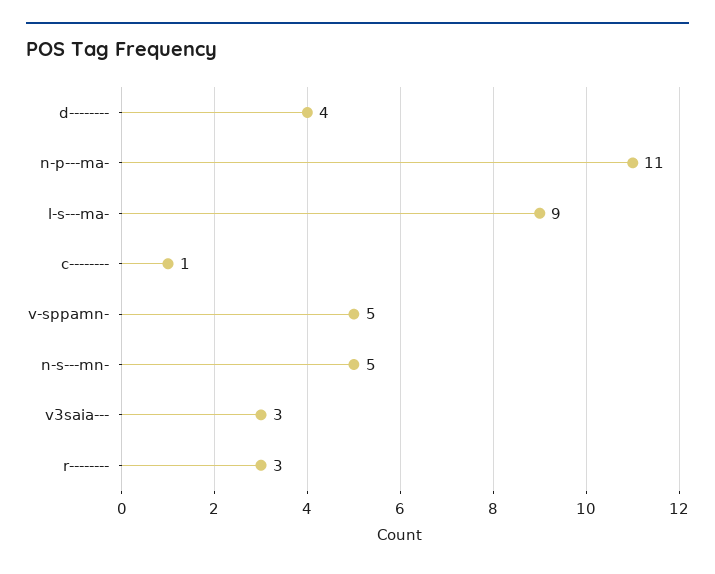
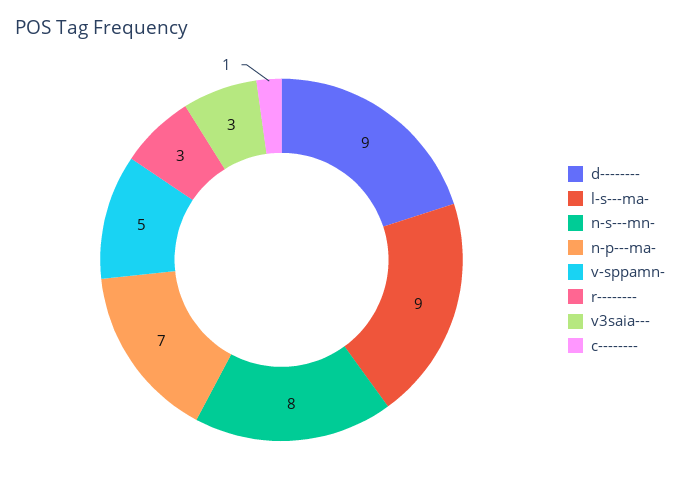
d--------: 4 -> 9
n-p---ma-: 11 -> 7
n-s---mn-: 5 -> 8

